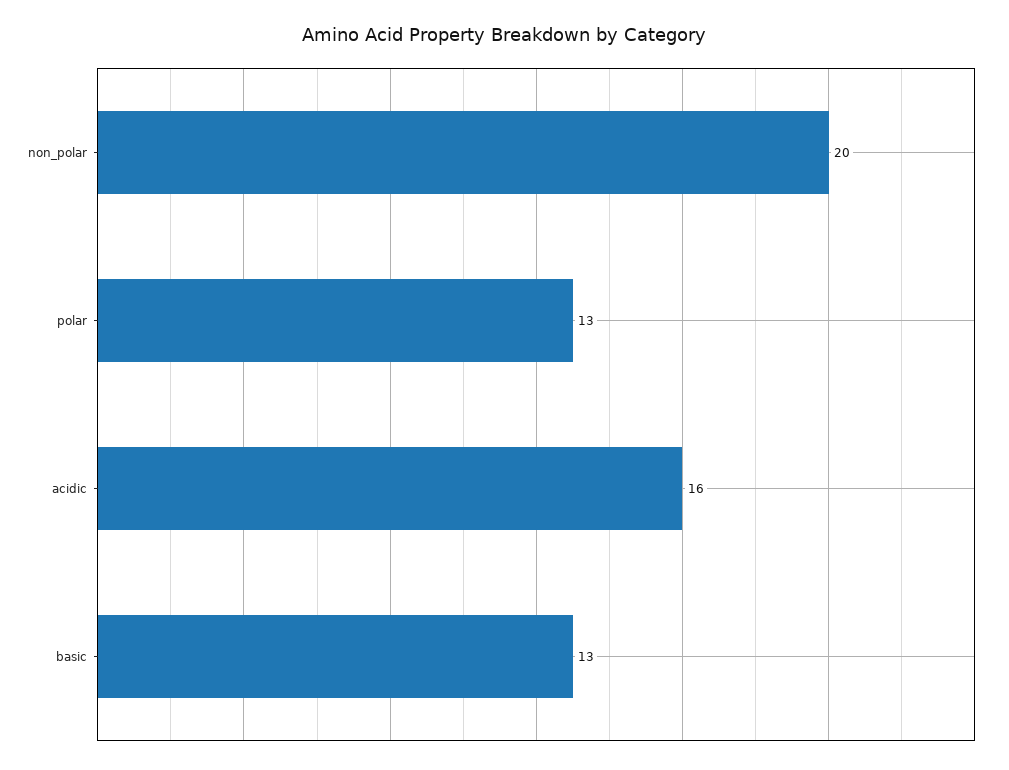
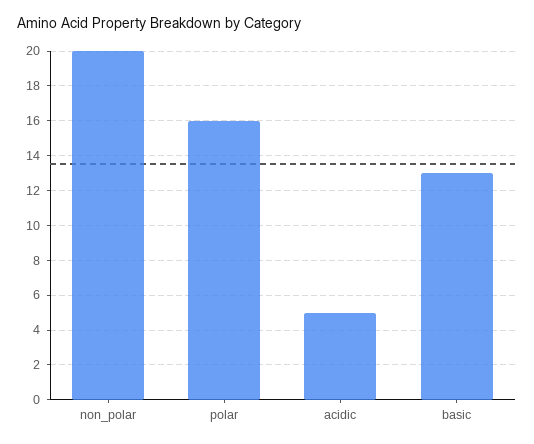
polar: 13 -> 16
acidic: 16 -> 5

